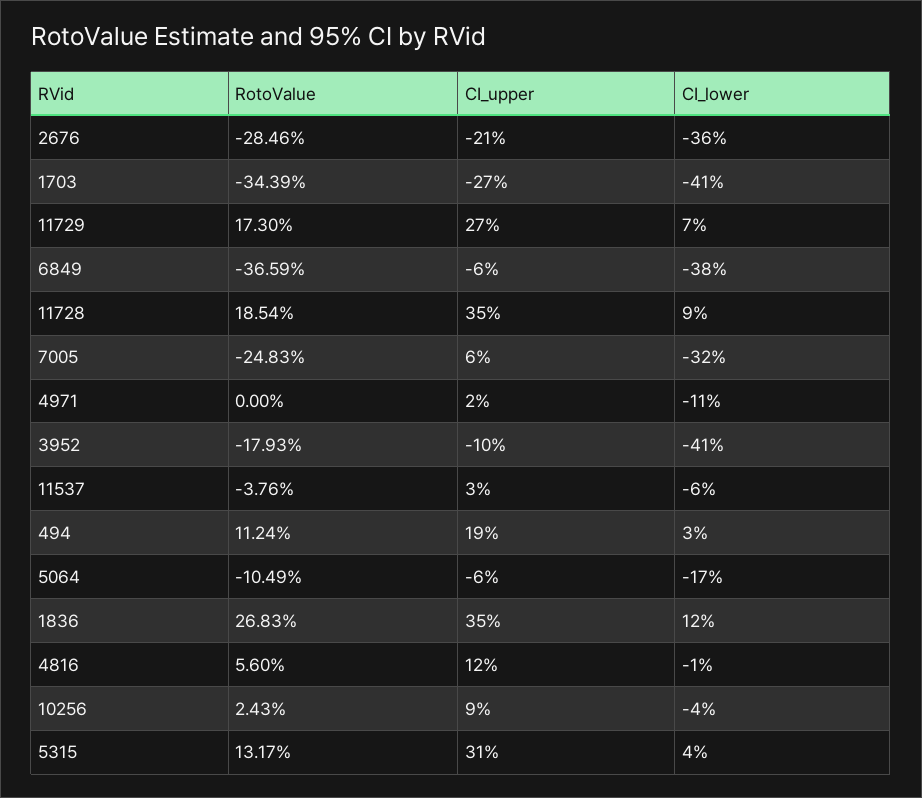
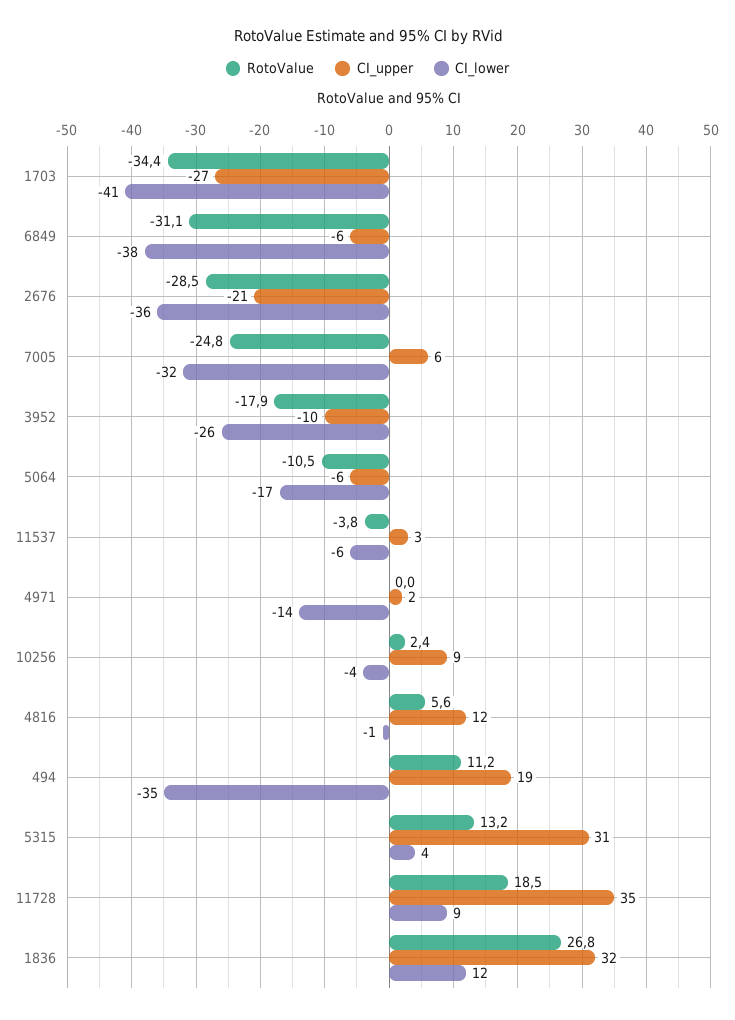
RotoValue, 11729: 17.3 -> none
CI_upper, 11729: 27 -> none
CI_lower, 11729: 7 -> none
RotoValue, 6849: -36.59 -> -31.1
CI_lower, 4971: -11 -> -14
CI_lower, 3952: -41 -> -26
CI_lower, 494: 3 -> -35
CI_upper, 1836: 35 -> 32

